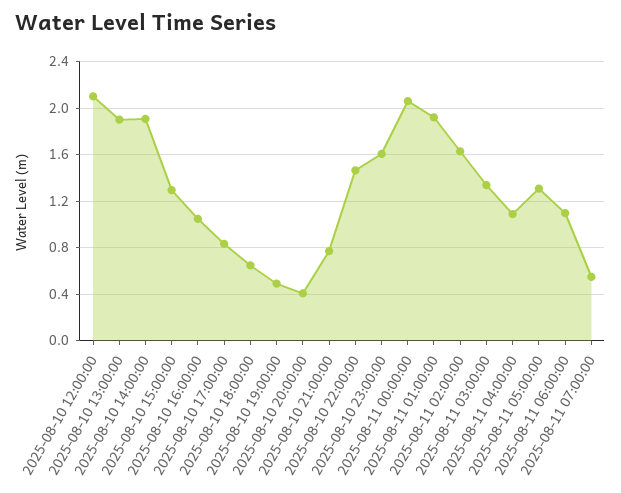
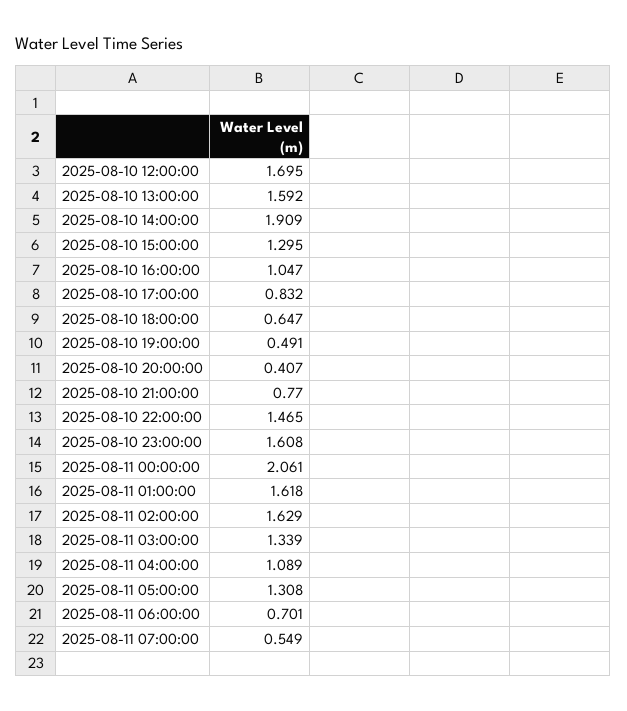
2025-08-10 12:00:00: 2.1 -> 1.695
2025-08-10 13:00:00: 1.9 -> 1.592
2025-08-11 01:00:00: 1.9 -> 1.618
2025-08-11 06:00:00: 1.1 -> 0.701

